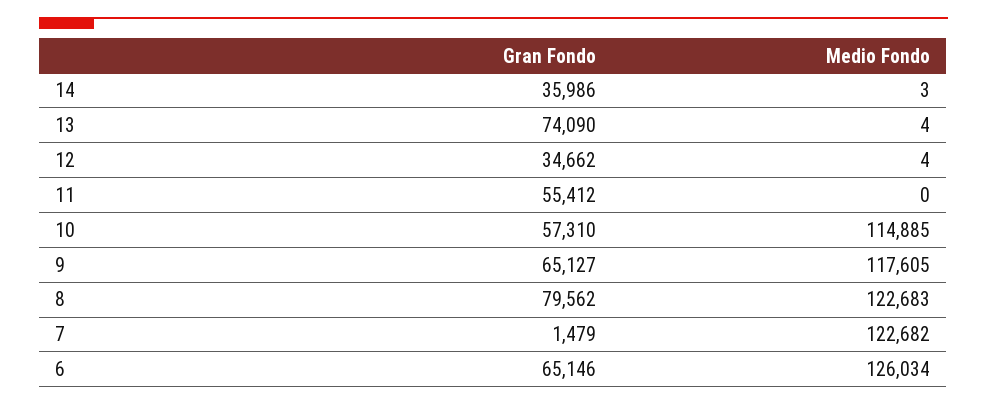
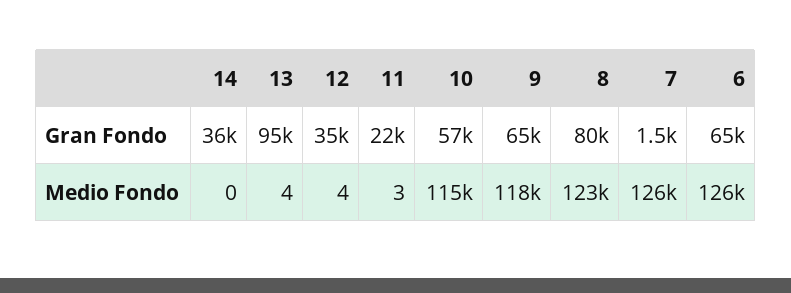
Medio Fondo, 14: 3 -> 0
Gran Fondo, 13: 74090 -> 95000
Gran Fondo, 11: 55412 -> 22000
Medio Fondo, 11: 0 -> 3
Medio Fondo, 7: 122682 -> 126000

